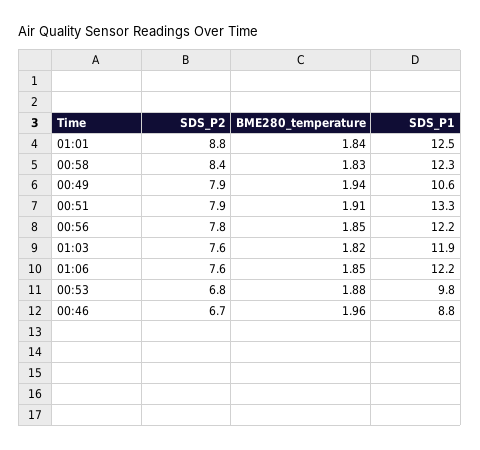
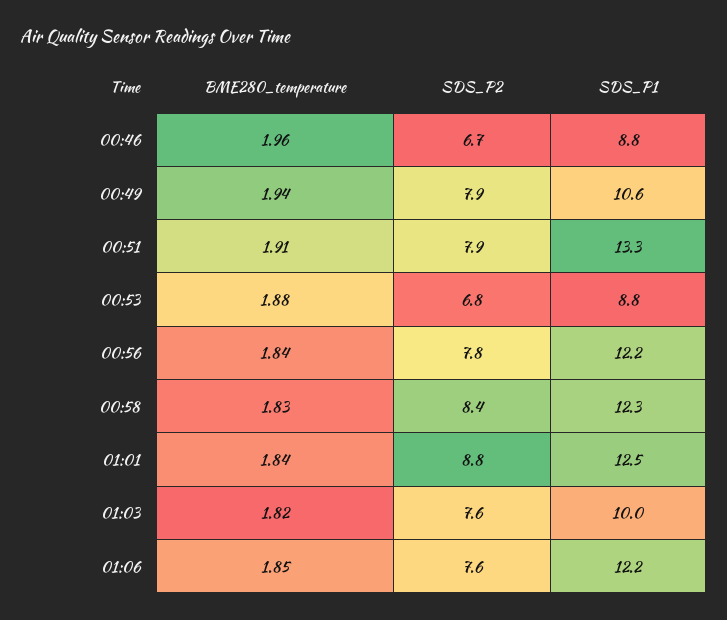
BME280_temperature, 00:56: 1.85 -> 1.84
SDS_P1, 01:03: 11.9 -> 10
SDS_P1, 00:53: 9.8 -> 8.8

